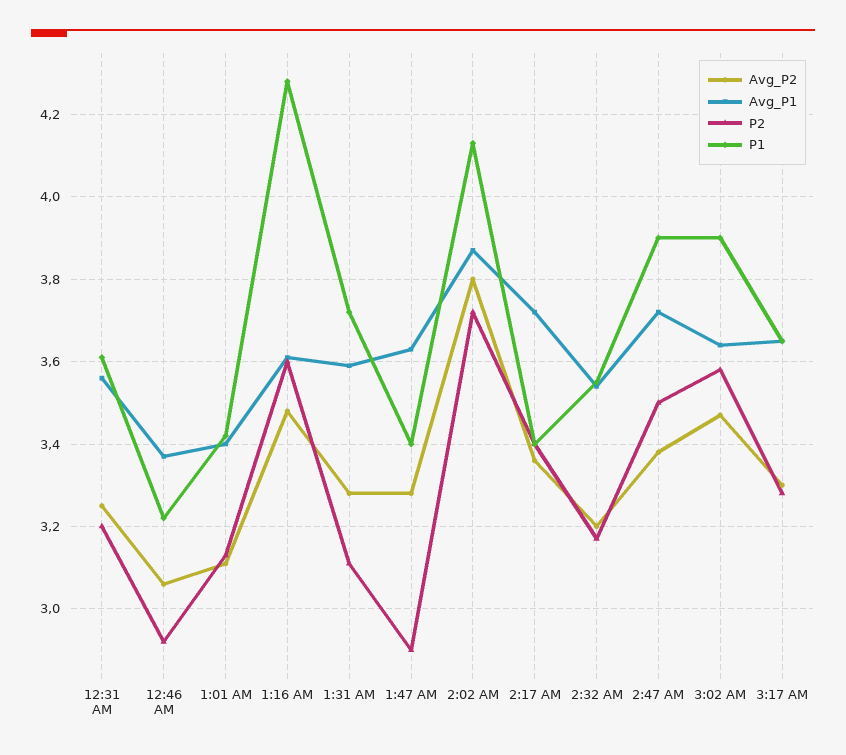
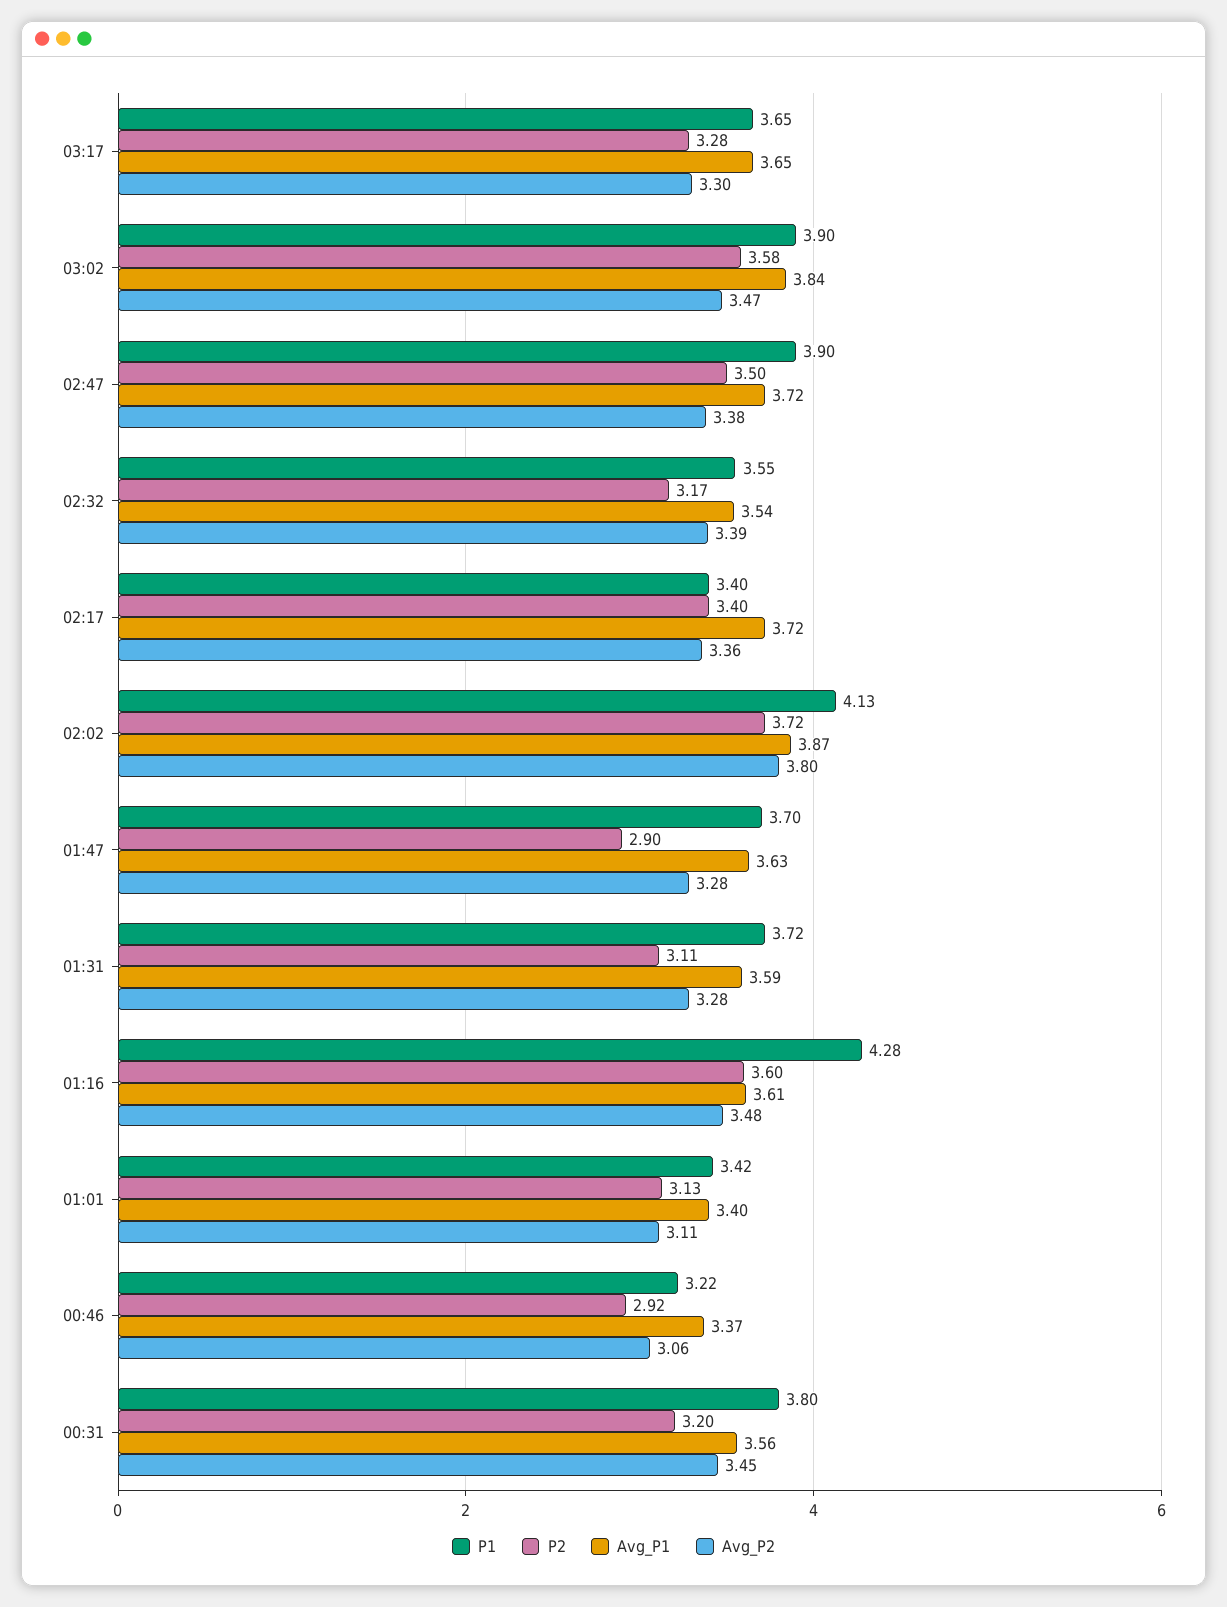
Avg_P2, 12:31 AM: 3.25 -> 3.45
P1, 12:31 AM: 3.6 -> 3.8
P1, 1:47 AM: 3.4 -> 3.7
Avg_P2, 2:32 AM: 3.2 -> 3.39
Avg_P1, 3:02 AM: 3.65 -> 3.84

